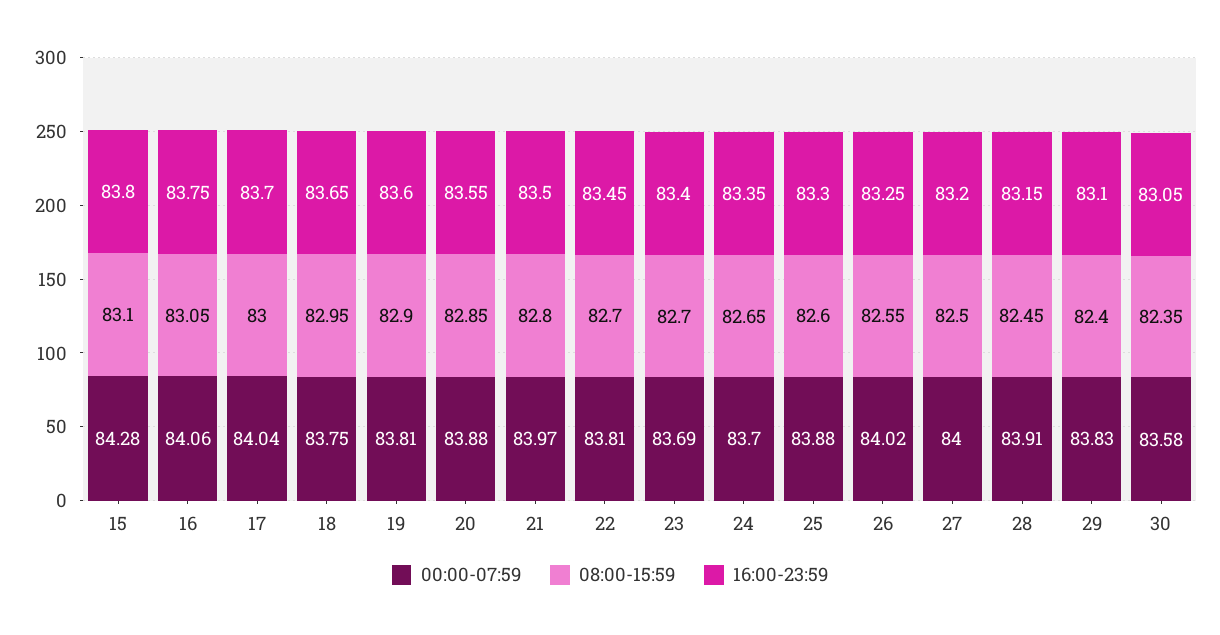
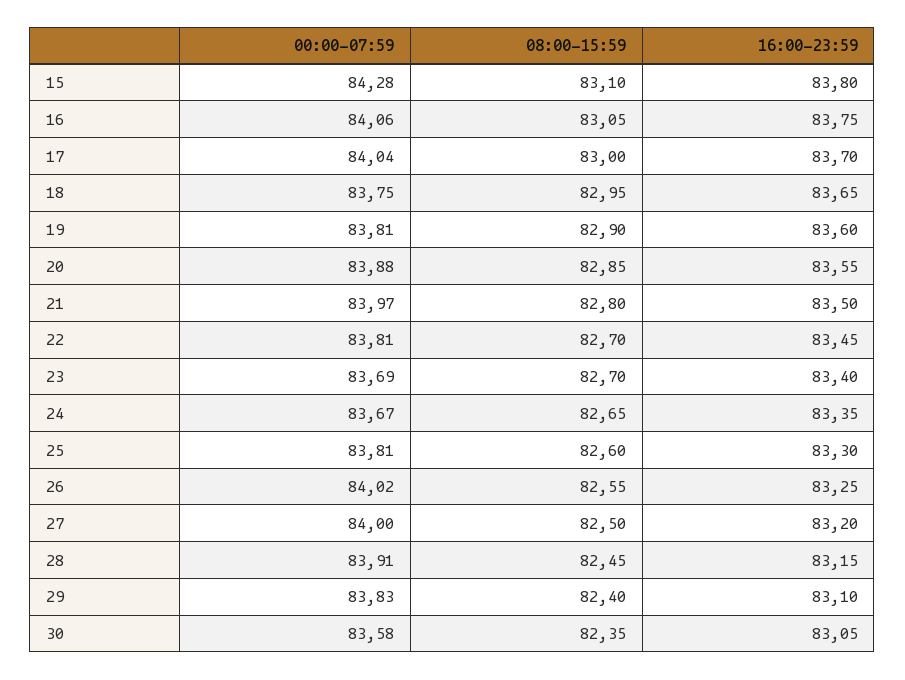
00:00-07:59, 24: 83.7 -> 83.67
00:00-07:59, 25: 83.88 -> 83.81

